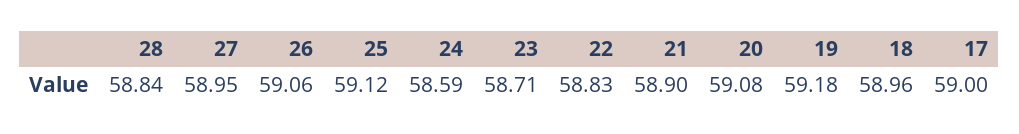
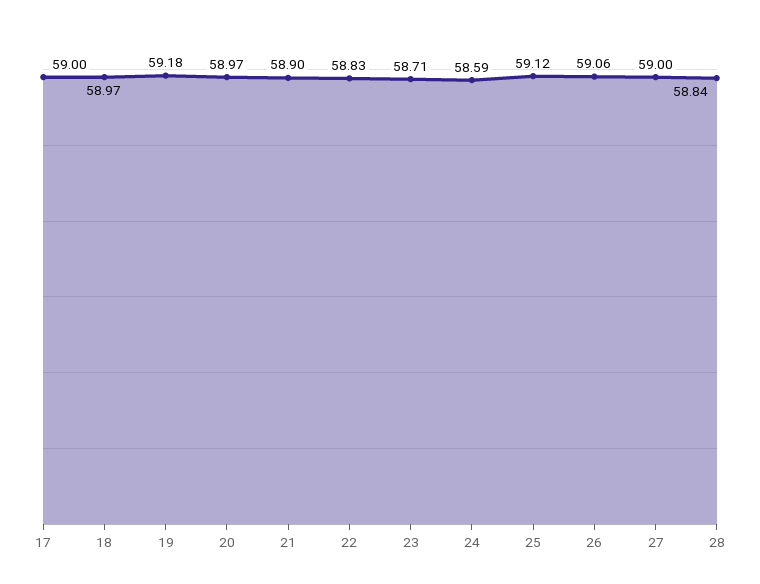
27: 58.95 -> 59
20: 59.08 -> 58.97
18: 58.96 -> 58.97

